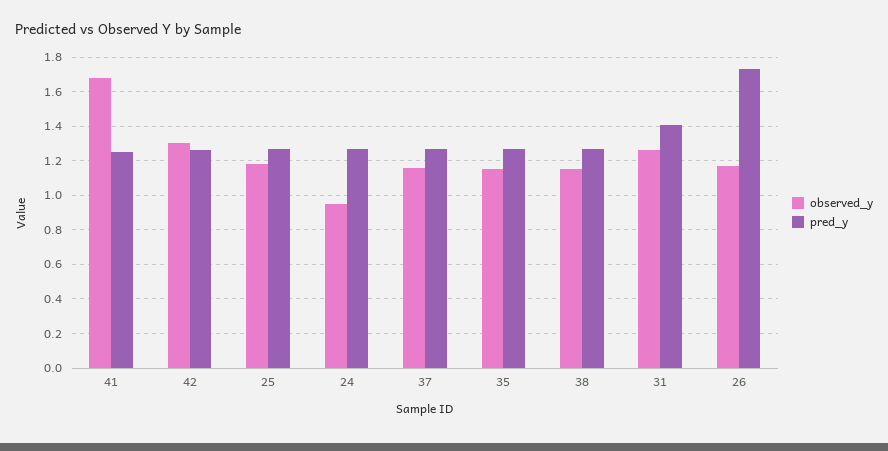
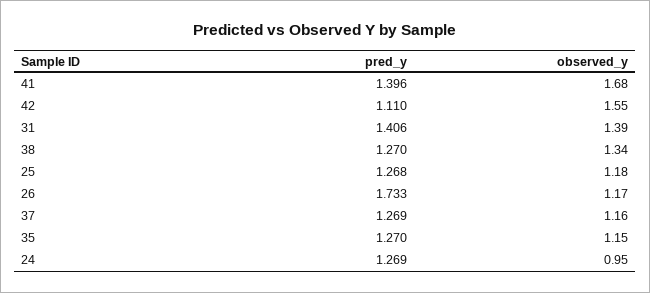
pred_y, 41: 1.25 -> 1.396
observed_y, 42: 1.3 -> 1.55
pred_y, 42: 1.25 -> 1.11
observed_y, 38: 1.15 -> 1.34
observed_y, 31: 1.25 -> 1.39

